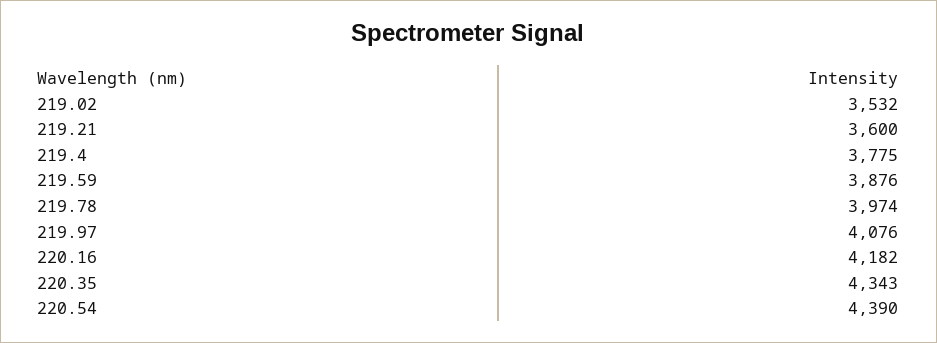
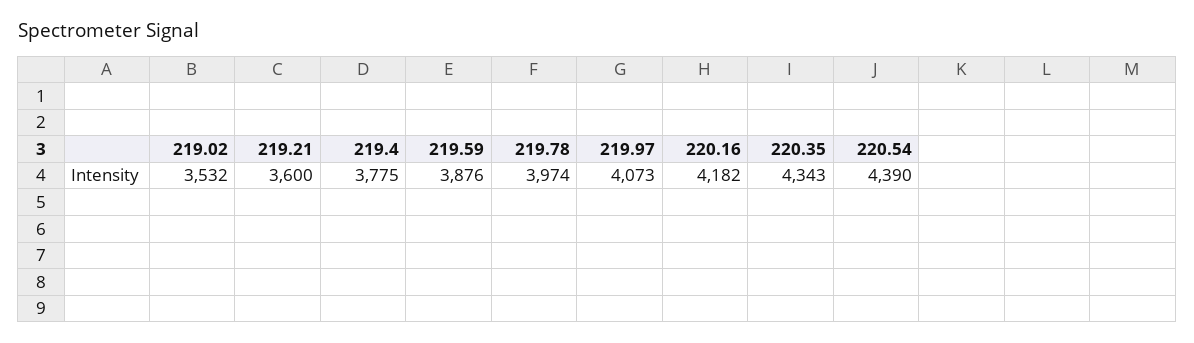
219.97: 4076 -> 4073

